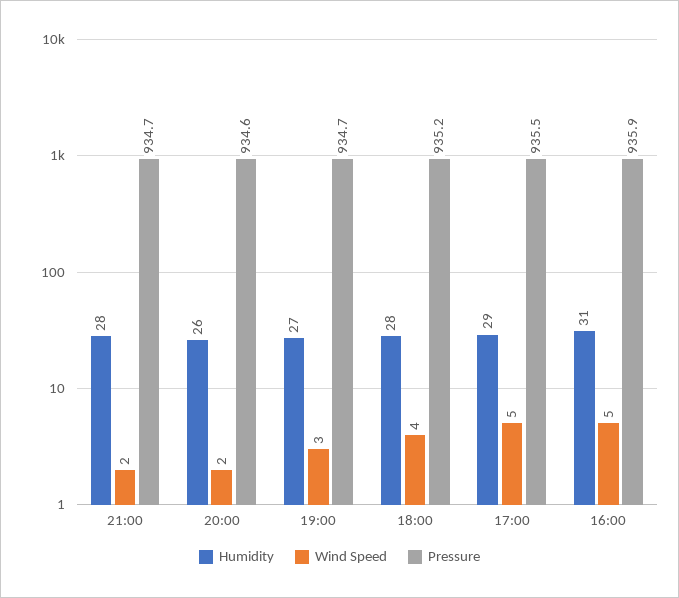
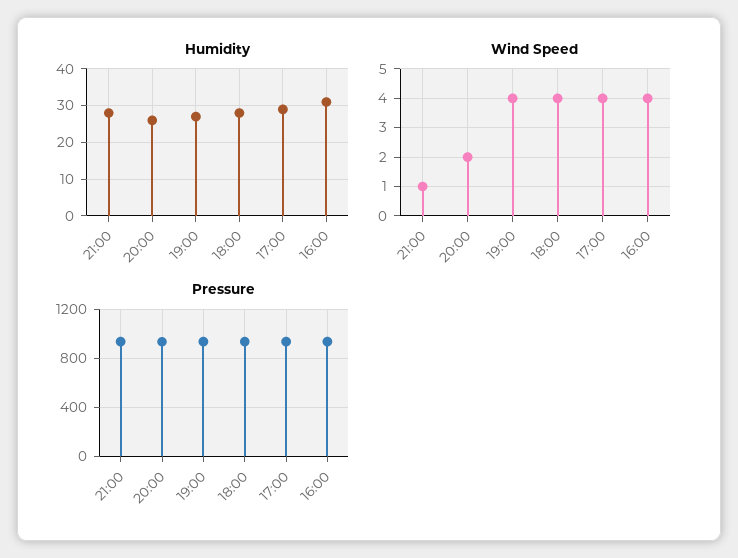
Wind Speed, 21:00: 2 -> 1
Wind Speed, 19:00: 3 -> 4
Wind Speed, 17:00: 5 -> 4
Wind Speed, 16:00: 5 -> 4

